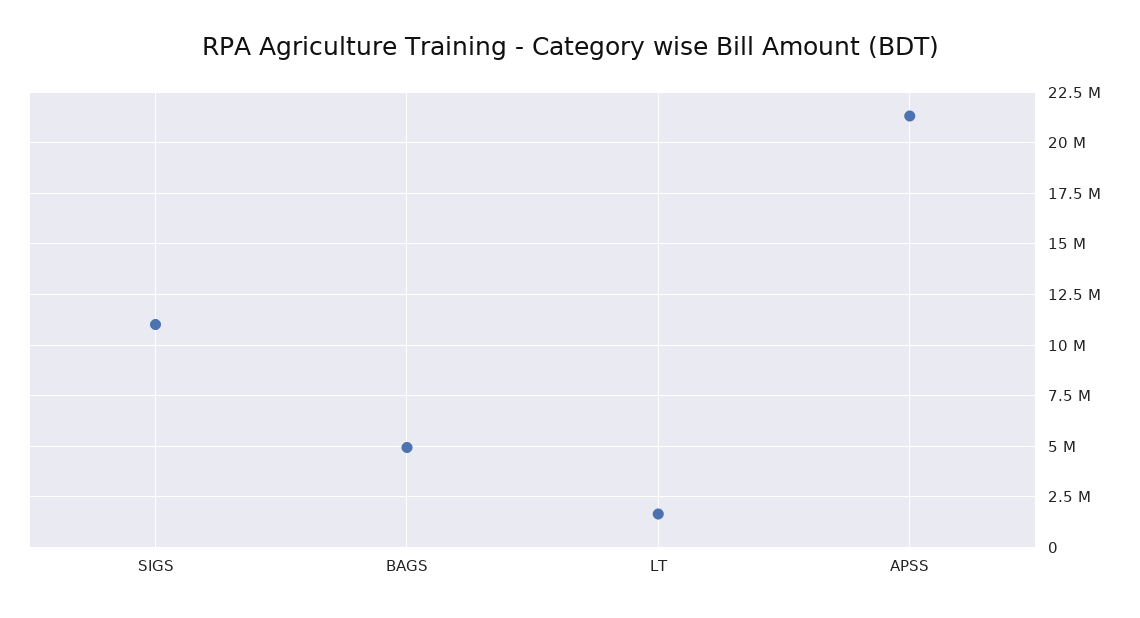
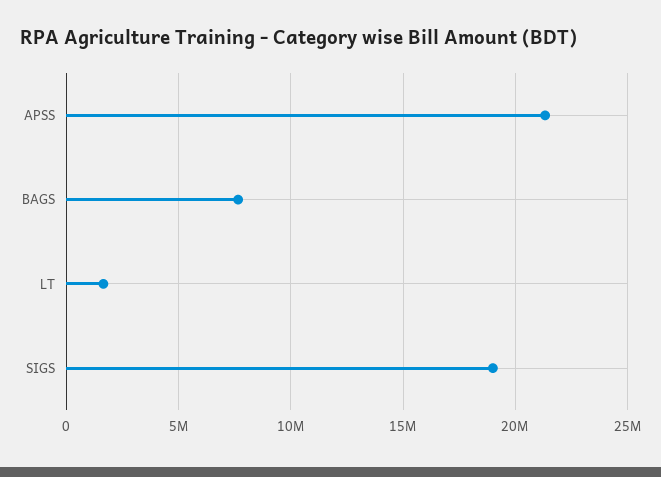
SIGS: 11000000 -> 19000000
BAGS: 5000000 -> 7500000

